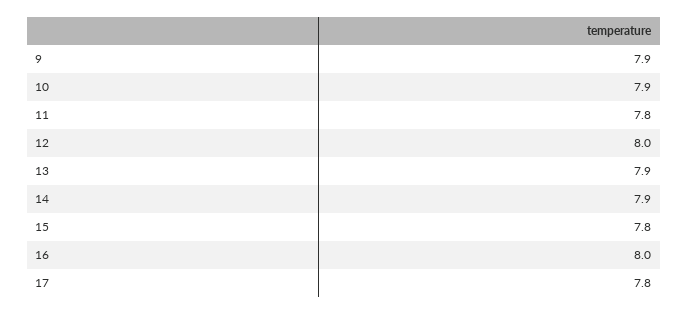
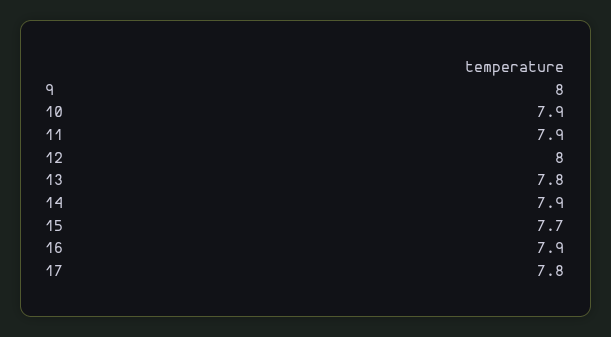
9: 7.9 -> 8
11: 7.8 -> 7.9
13: 7.9 -> 7.8
15: 7.8 -> 7.7
16: 8 -> 7.9

